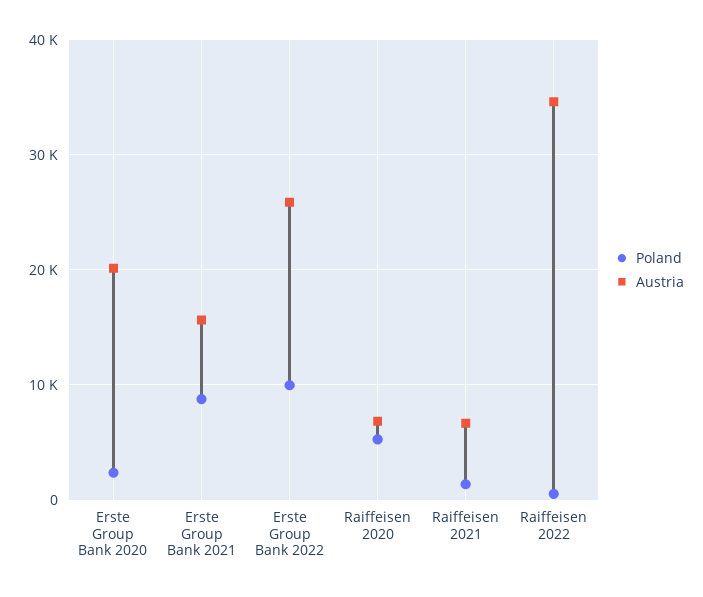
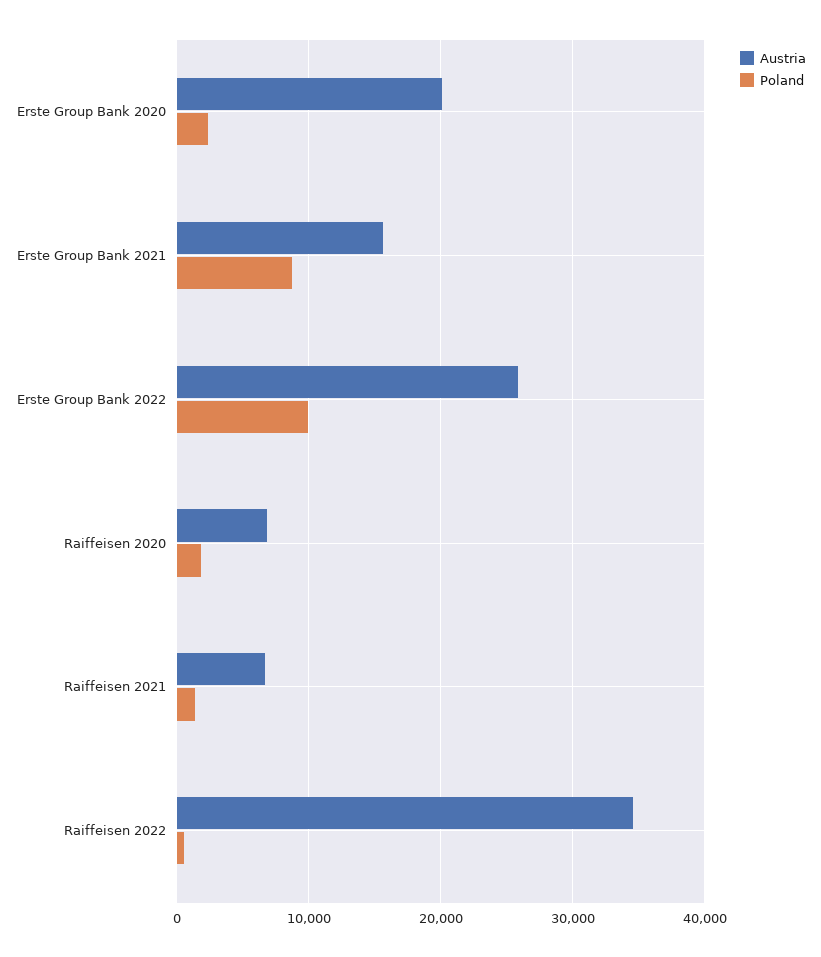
Poland, Raiffeisen 2020: 5000 -> 2000

